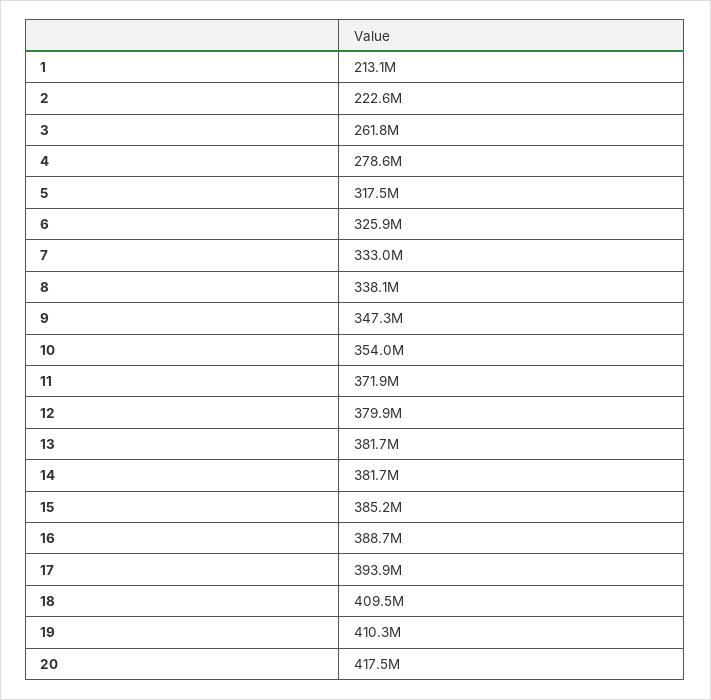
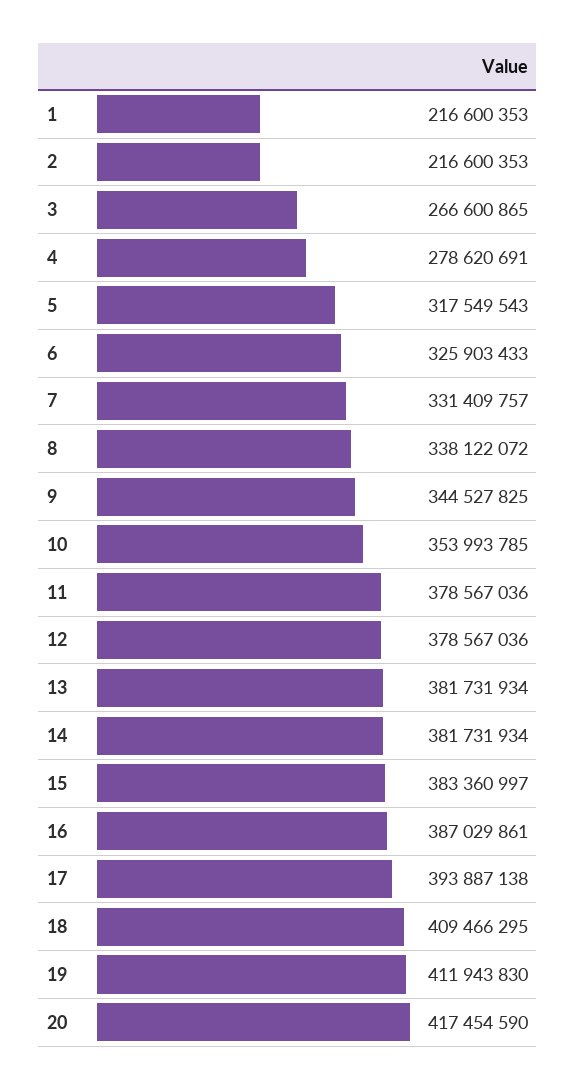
1: 213100000 -> 216600353
2: 222600000 -> 216600353
3: 261800000 -> 266600865
7: 333000000 -> 331409757
9: 347300000 -> 344527825
11: 371900000 -> 378567036
12: 379900000 -> 378567036
15: 385200000 -> 383360997
16: 388700000 -> 387029861
19: 410300000 -> 411943830

